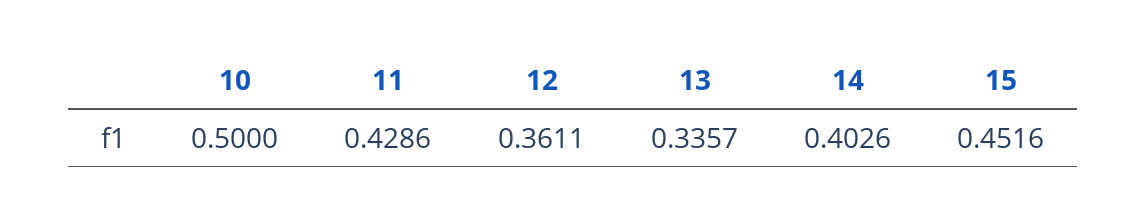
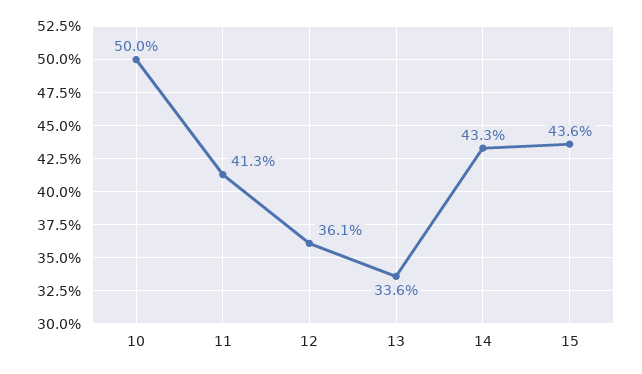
11: 0.4286 -> 0.413
14: 0.4026 -> 0.433
15: 0.4516 -> 0.436

